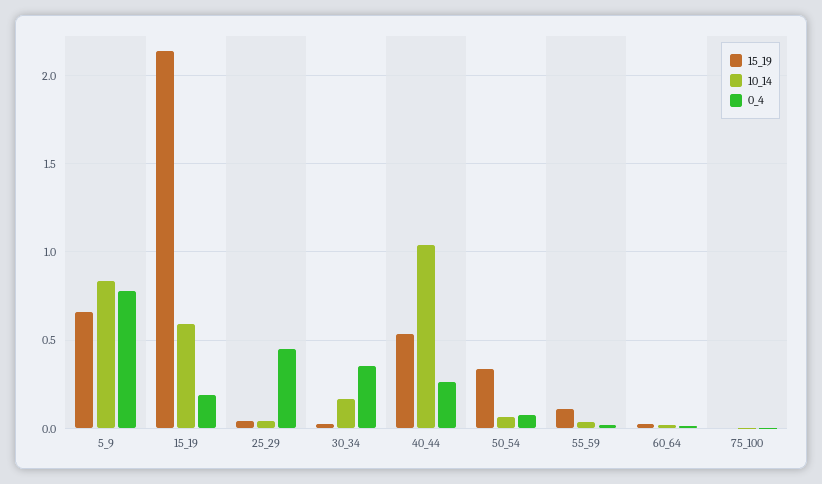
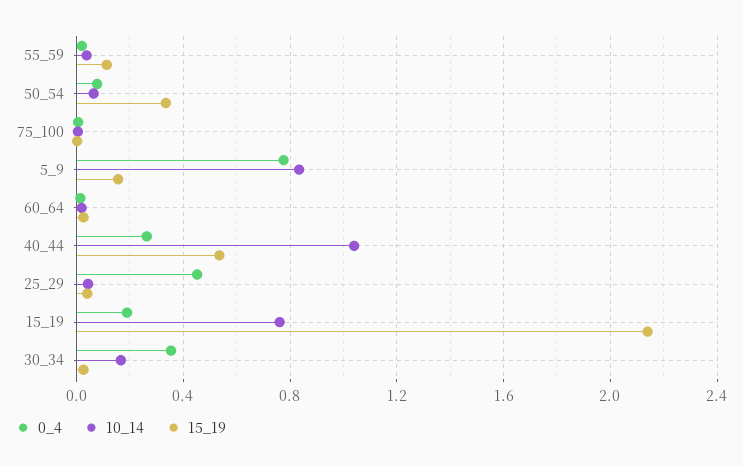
15_19, 5_9: 0.65 -> 0.15
10_14, 15_19: 0.6 -> 0.75

